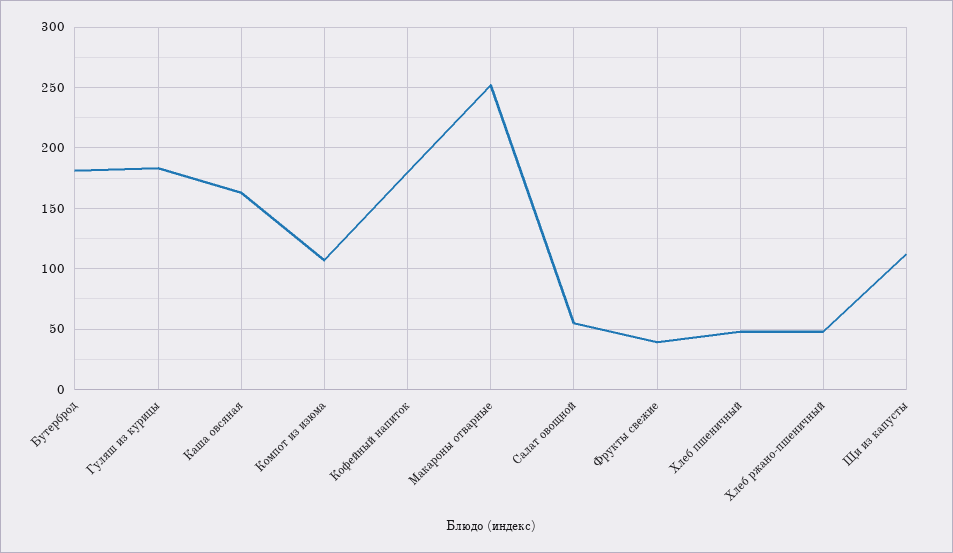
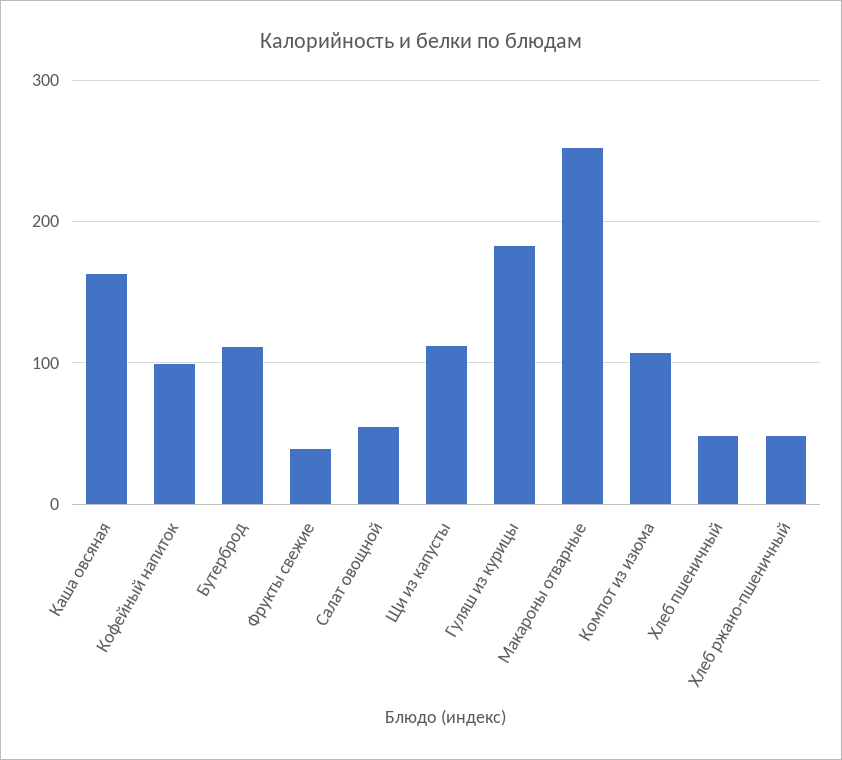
Бутерброд: 180 -> 110
Кофейный напиток: 180 -> 100

